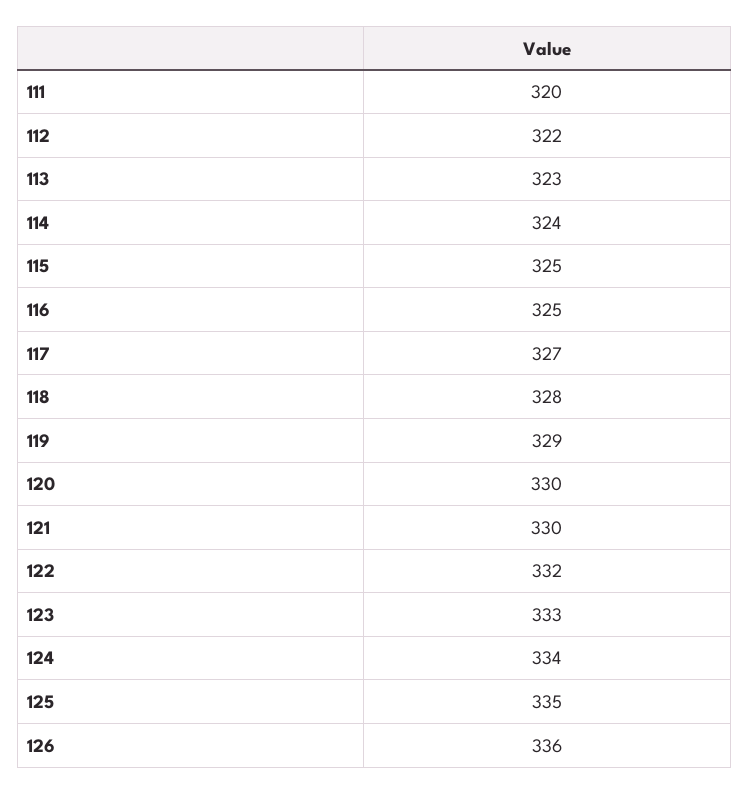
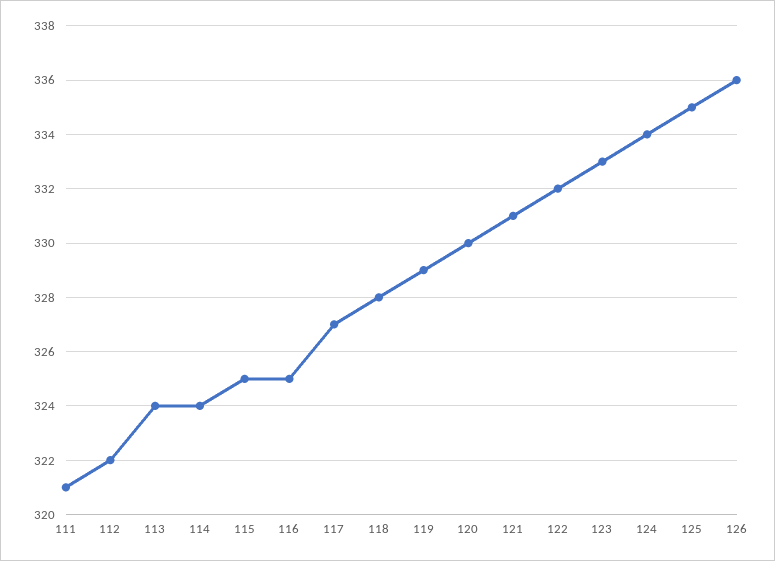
111: 320 -> 321
113: 323 -> 324
121: 330 -> 331

